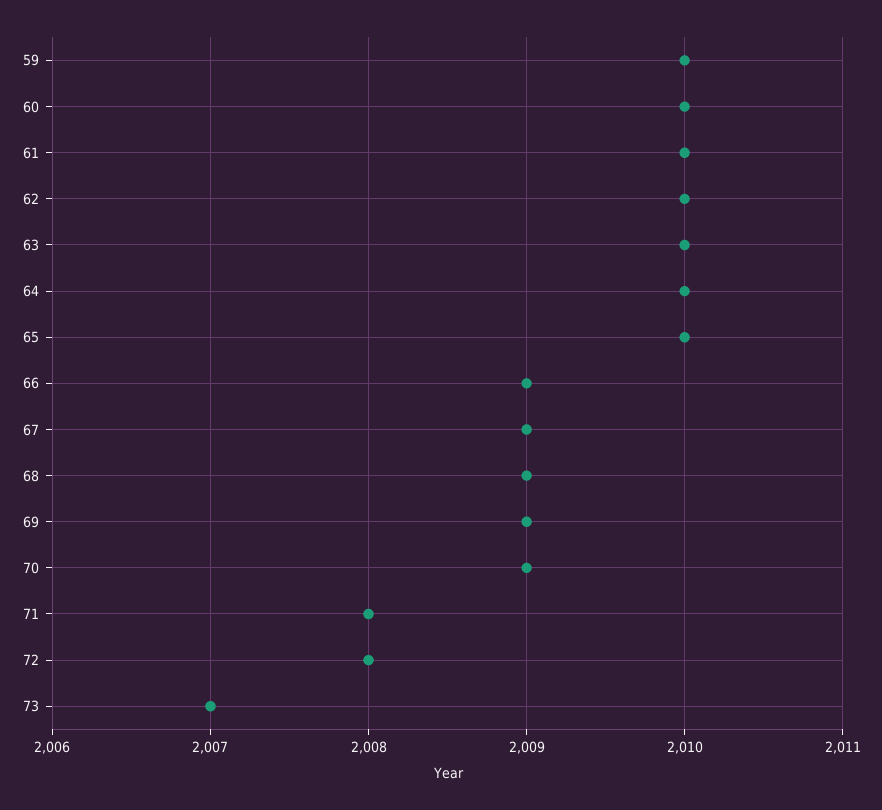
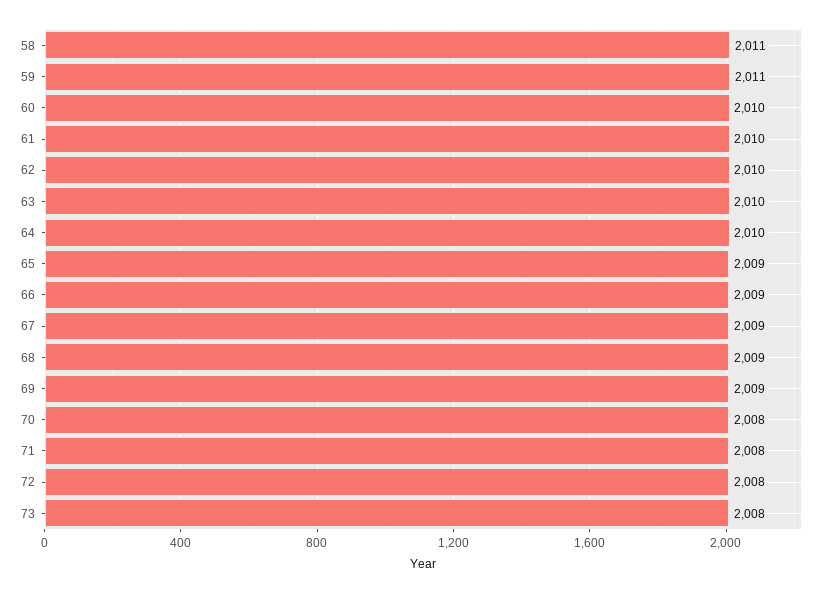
59: 2010 -> 2011
65: 2010 -> 2009
70: 2009 -> 2008
73: 2007 -> 2008
58: none -> 2011

